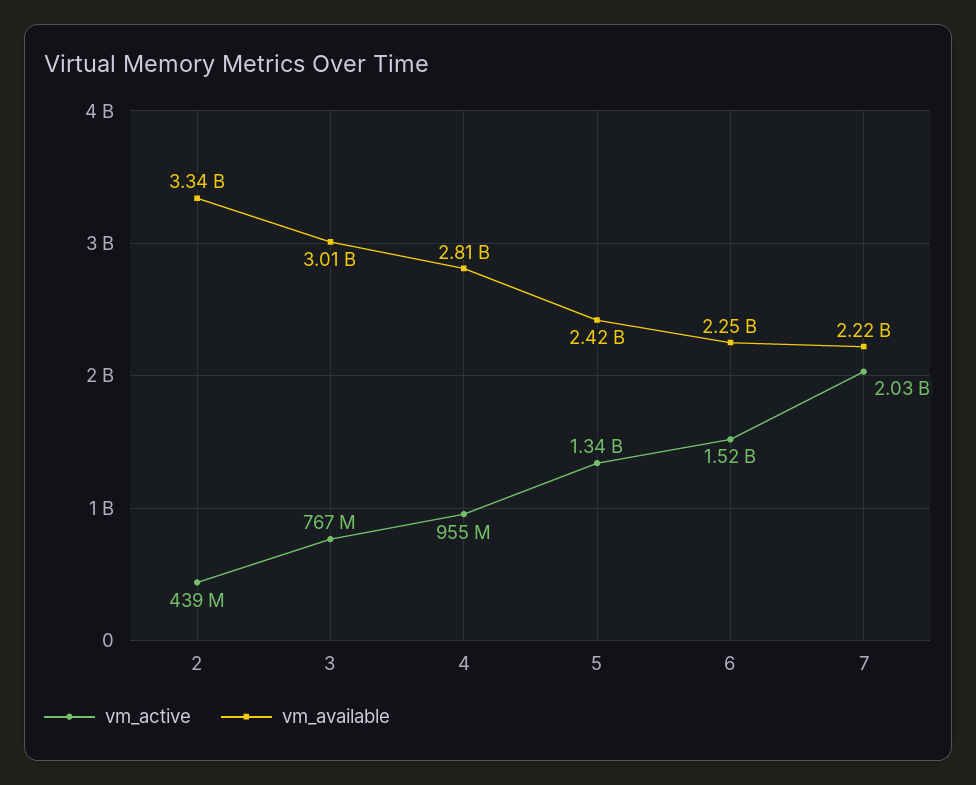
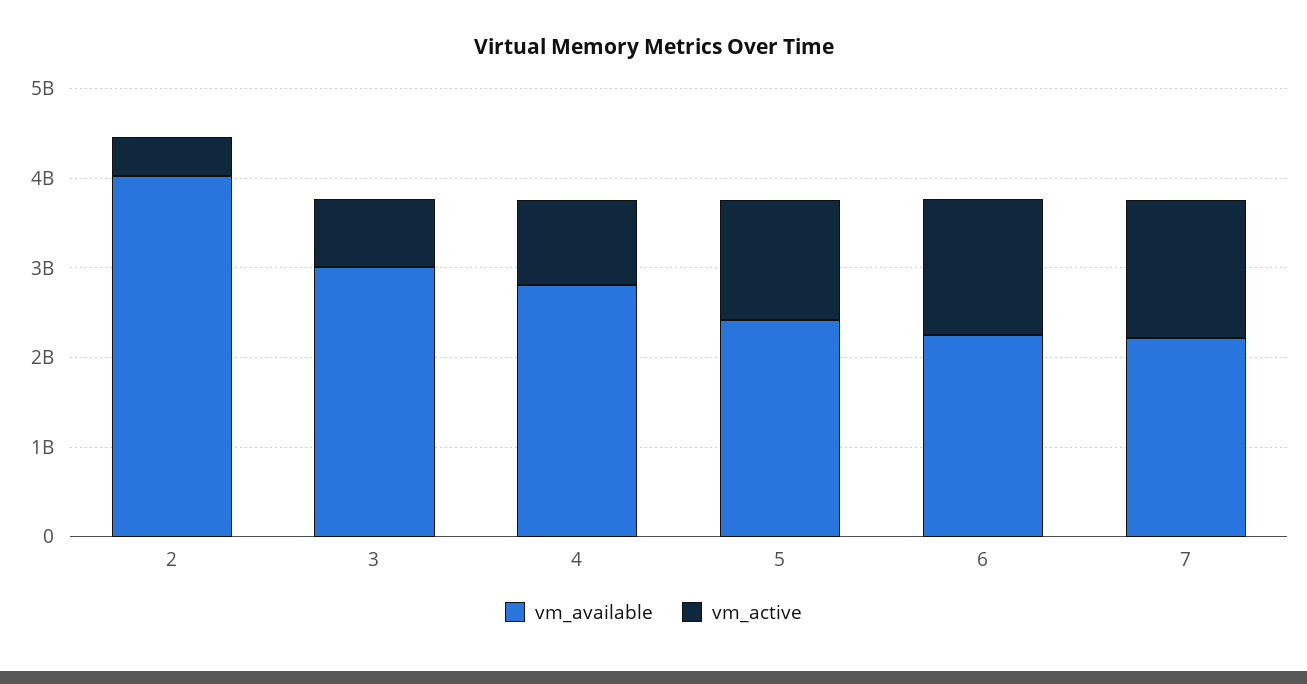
vm_available, 2: 3340000000 -> 4000000000
vm_active, 7: 2030000000 -> 1600000000

